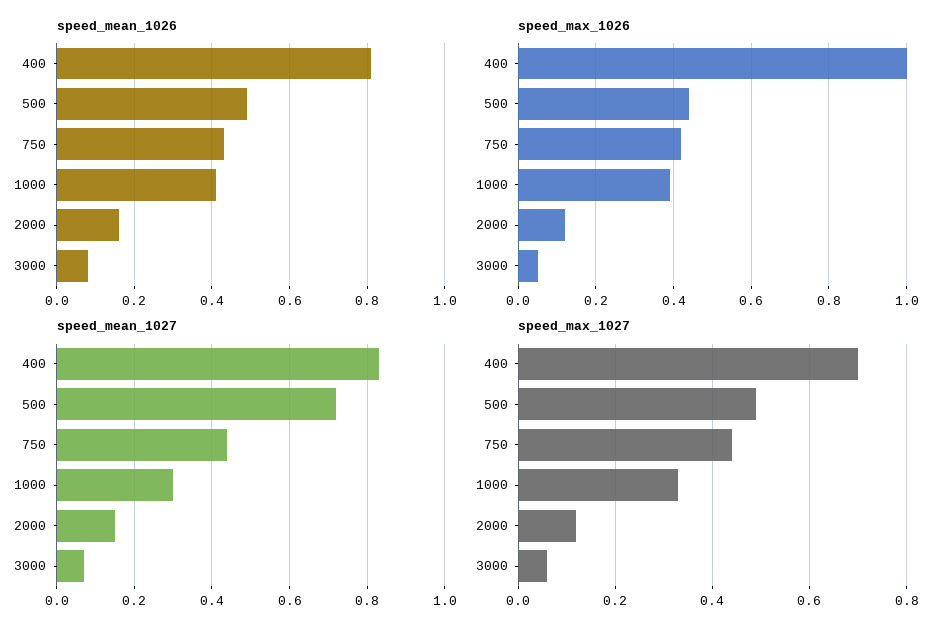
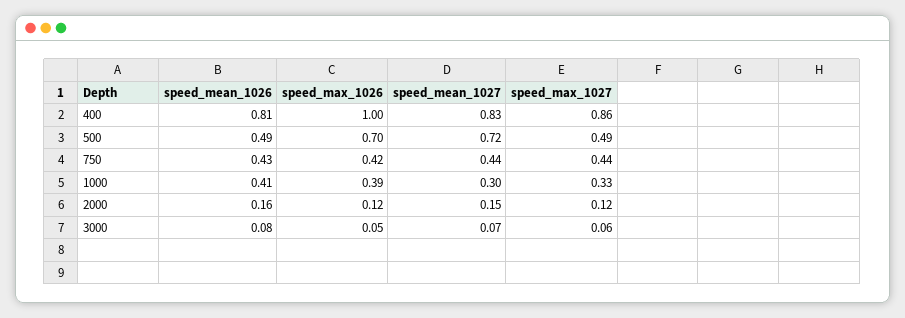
speed_max_1026, 500: 0.45 -> 0.7
speed_max_1027, 400: 0.7 -> 0.86

